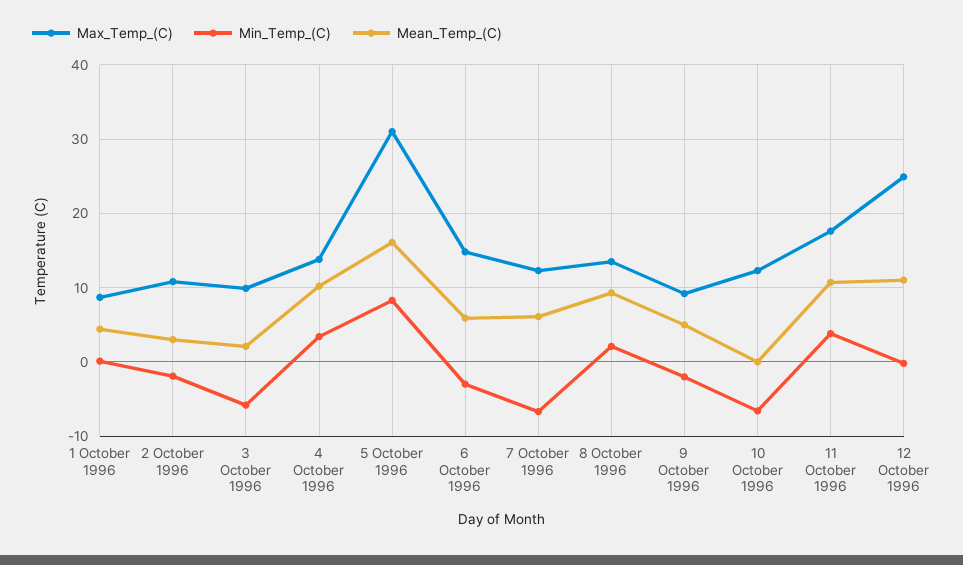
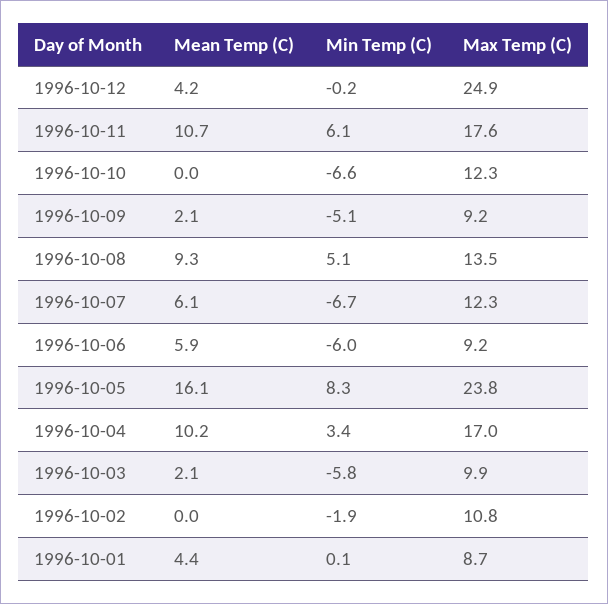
Mean_Temp_(C), 2 October 1996: 3 -> 0
Max_Temp_(C), 4 October 1996: 14 -> 17
Max_Temp_(C), 5 October 1996: 31 -> 23.8
Max_Temp_(C), 6 October 1996: 15 -> 9.2
Min_Temp_(C), 6 October 1996: -3 -> -6
Min_Temp_(C), 8 October 1996: 2 -> 5.1
Min_Temp_(C), 9 October 1996: -2 -> -5.1
Mean_Temp_(C), 9 October 1996: 5 -> 2.1
Min_Temp_(C), 11 October 1996: 4 -> 6.1
Mean_Temp_(C), 12 October 1996: 11 -> 4.2

